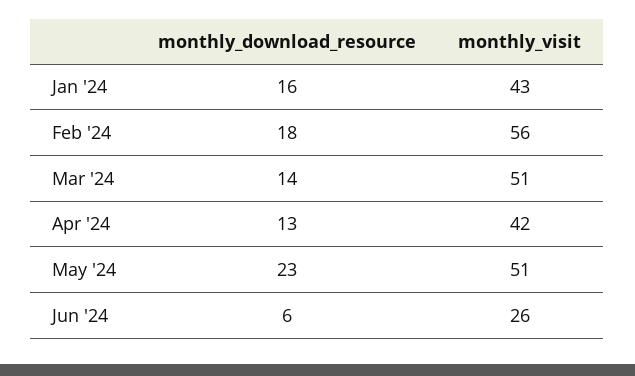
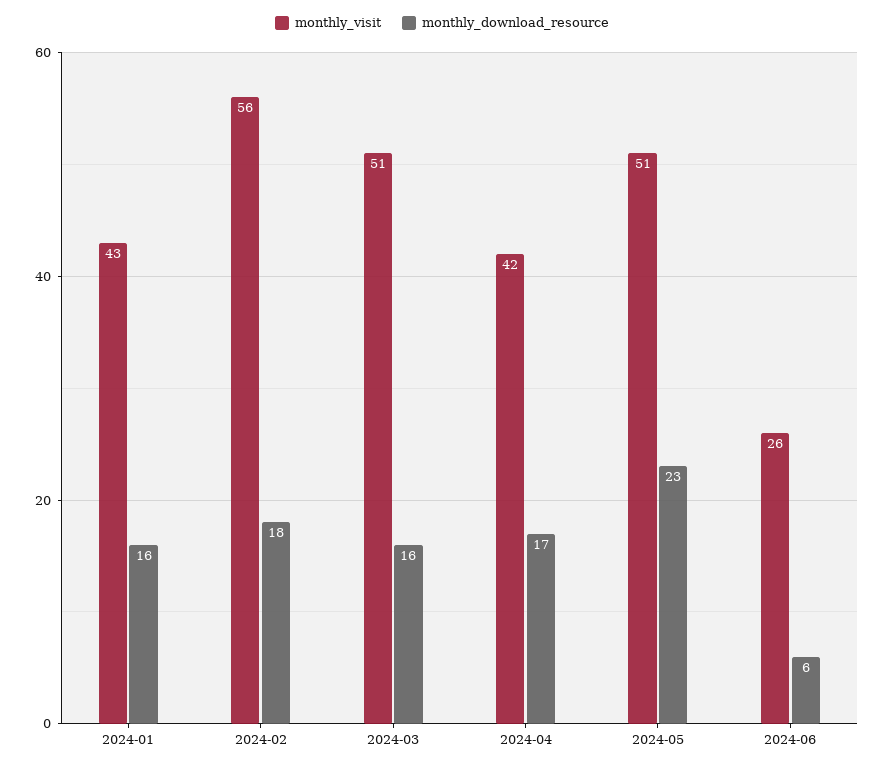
monthly_download_resource, Mar '24: 14 -> 16
monthly_download_resource, Apr '24: 13 -> 17

